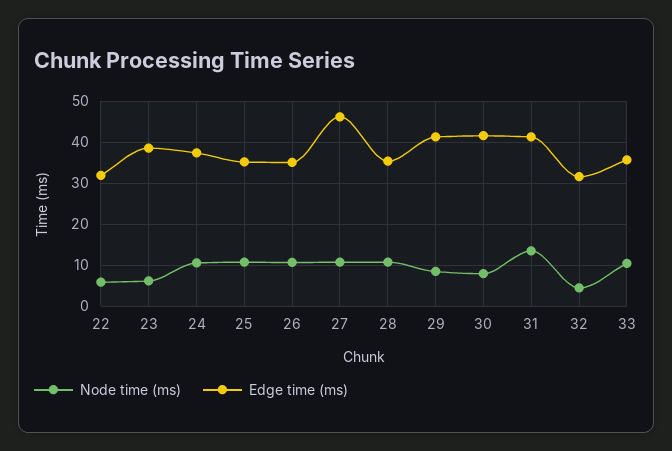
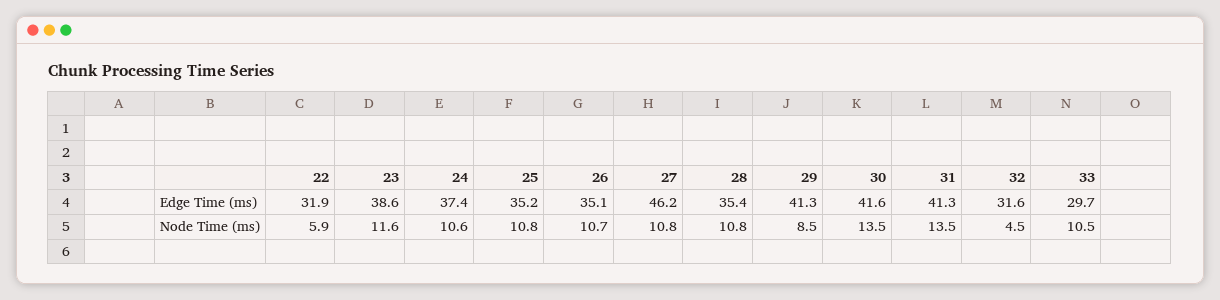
Node time (ms), 23: 6 -> 11.6
Node time (ms), 30: 8 -> 13.5
Edge time (ms), 33: 36 -> 29.7

